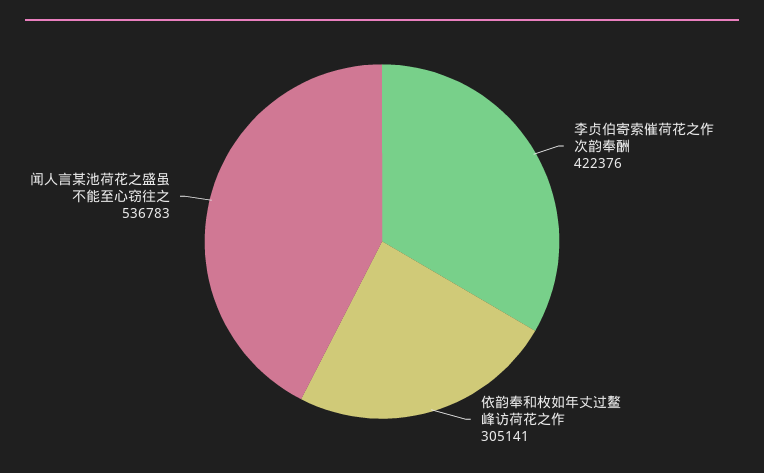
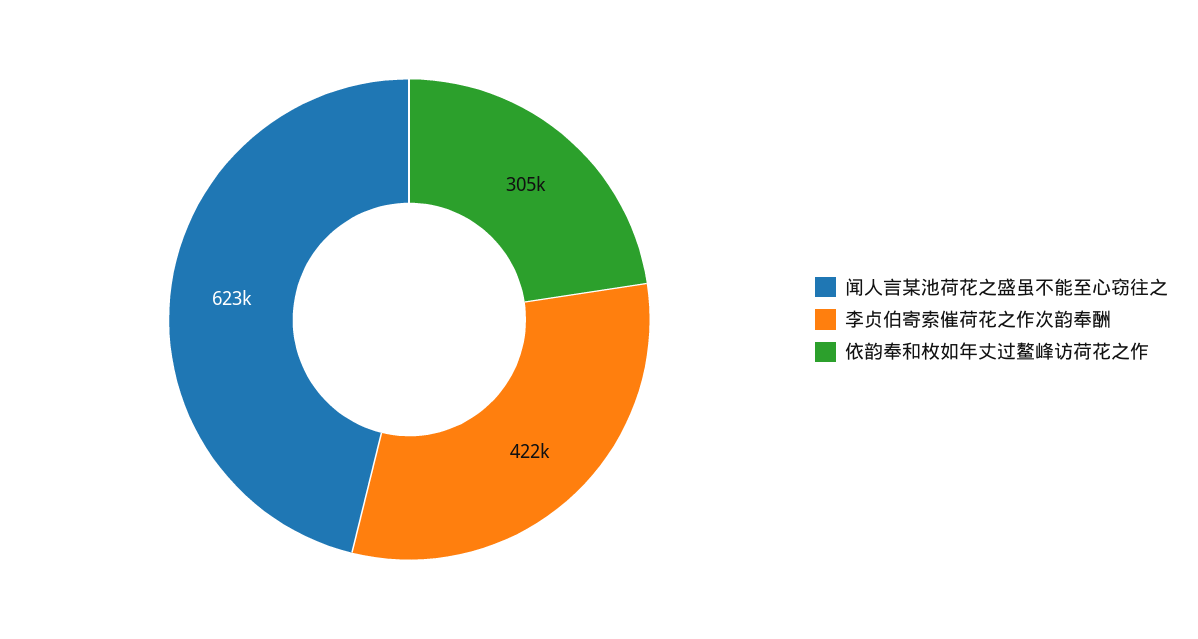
闻人言某池荷花之盛虽不能至心窃往之: 536783 -> 623000

